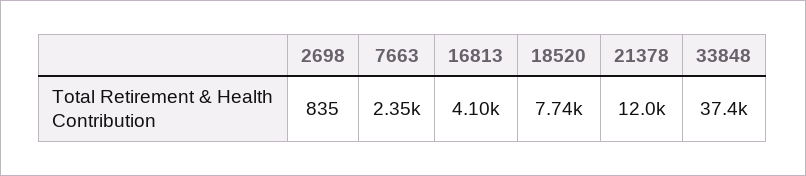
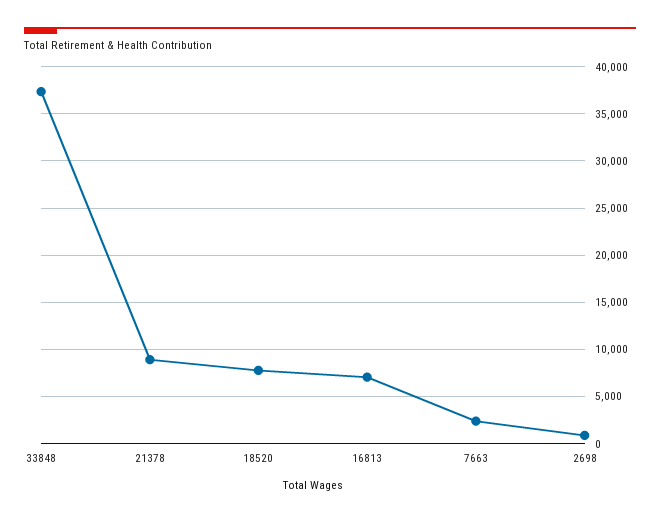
16813: 4100 -> 7000
21378: 12000 -> 9000

